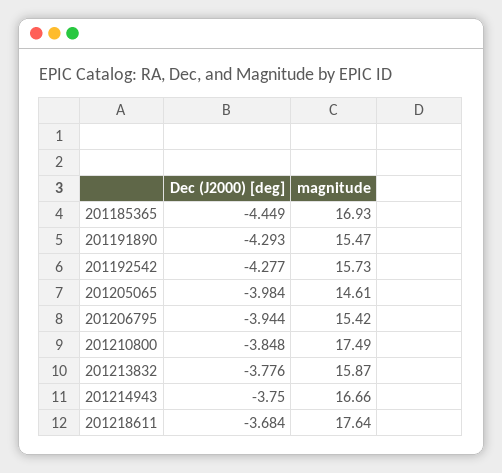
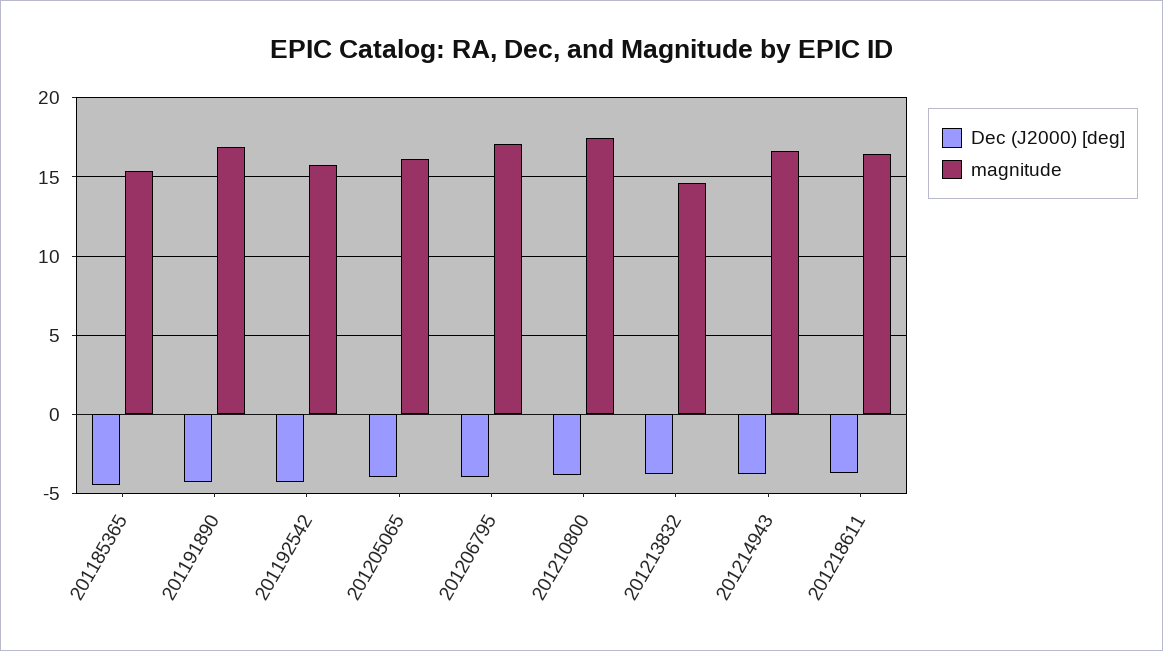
magnitude, 201185365: 16.93 -> 15.5
magnitude, 201191890: 15.47 -> 17
magnitude, 201205065: 14.61 -> 16
magnitude, 201206795: 15.42 -> 17
magnitude, 201213832: 15.87 -> 14.5
magnitude, 201218611: 17.64 -> 16.5

